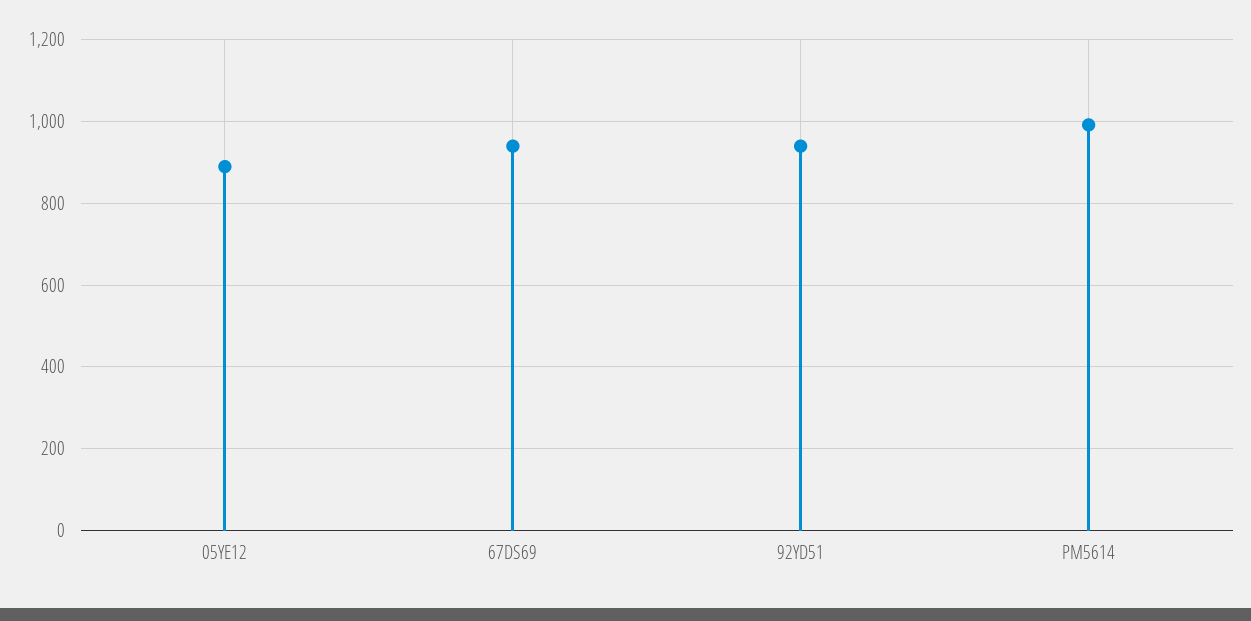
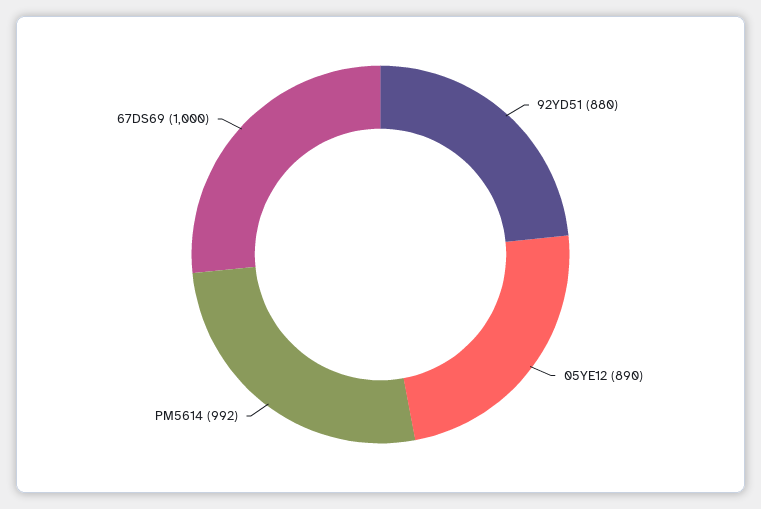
67DS69: 940 -> 1000
92YD51: 940 -> 880

